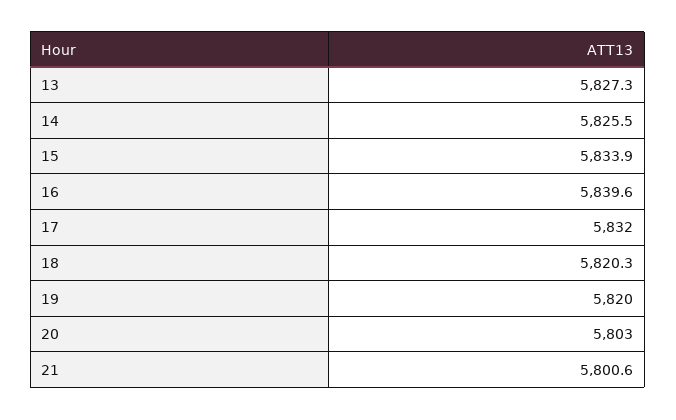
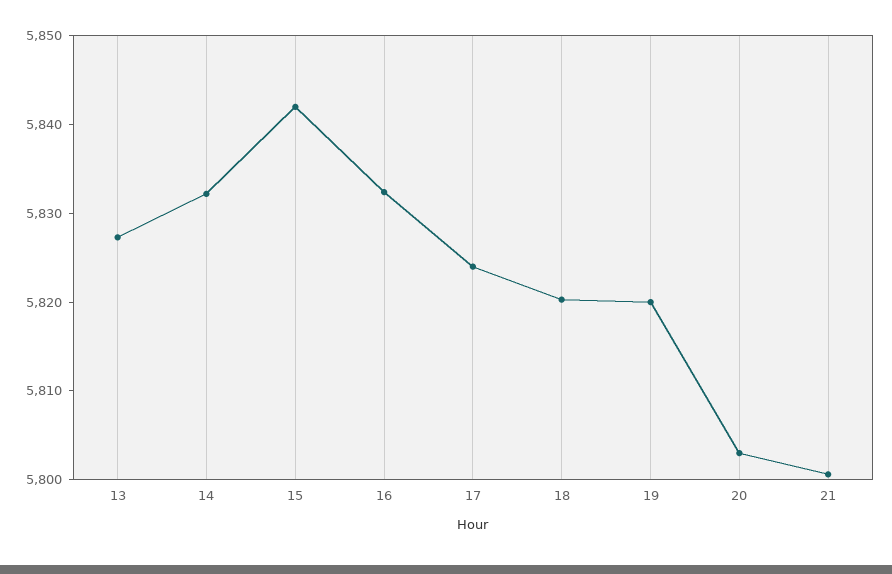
14: 5825.5 -> 5832
15: 5833.9 -> 5842
16: 5839.6 -> 5832
17: 5832 -> 5824

